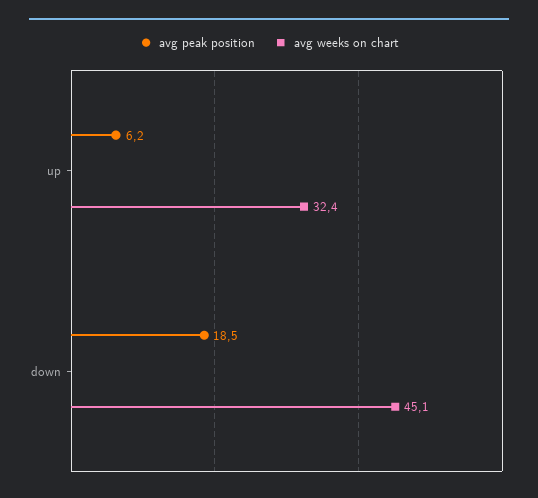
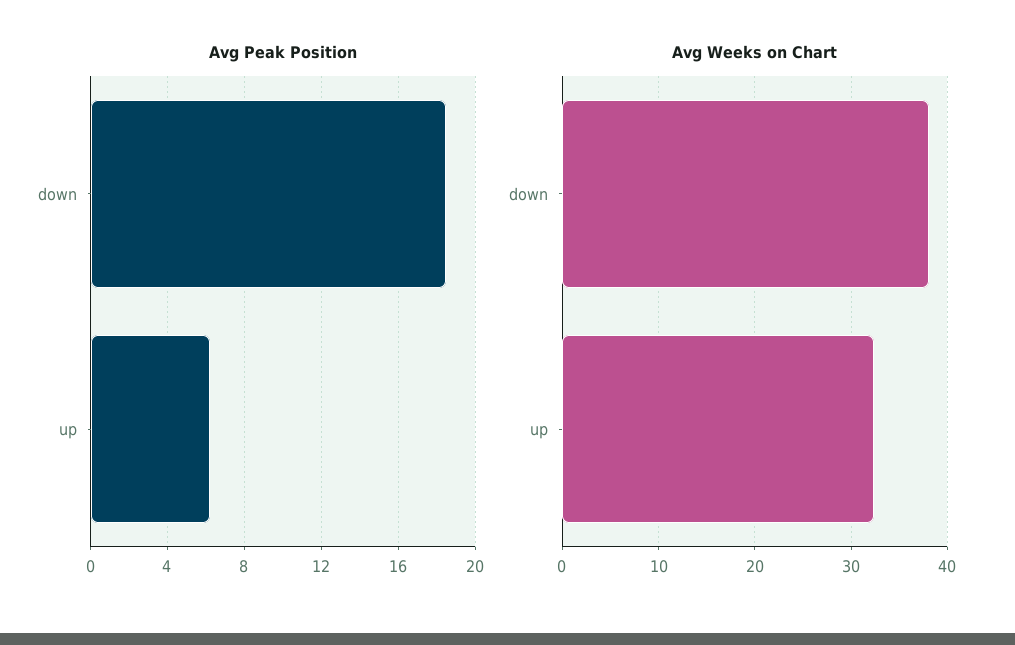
avg weeks on chart, down: 45.1 -> 38

